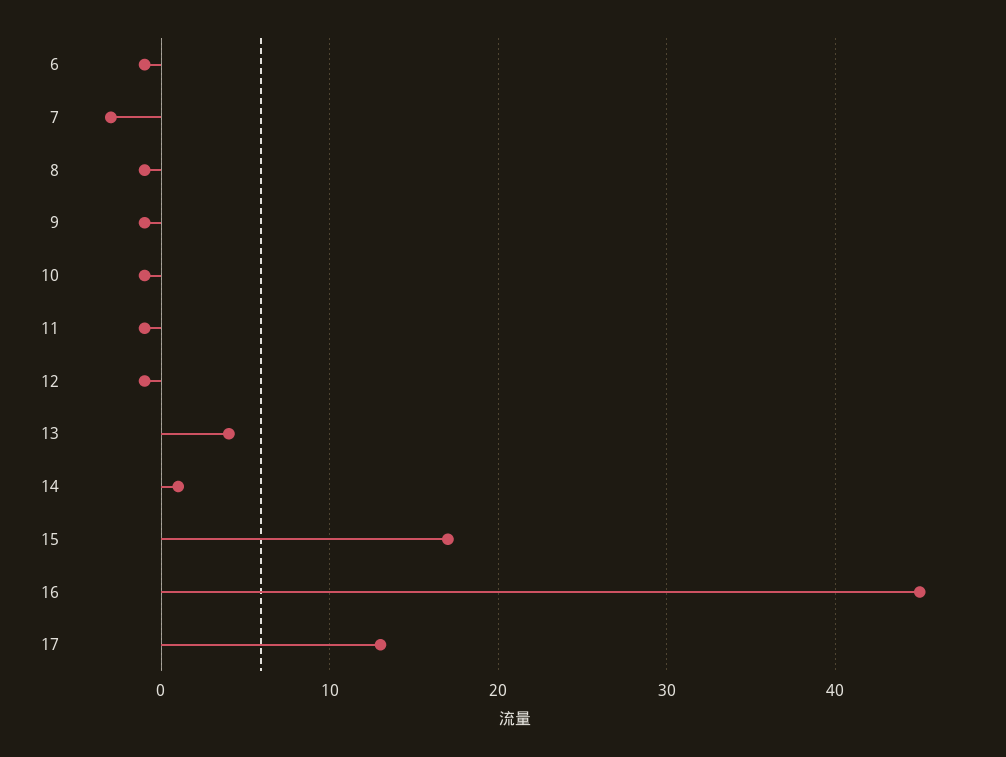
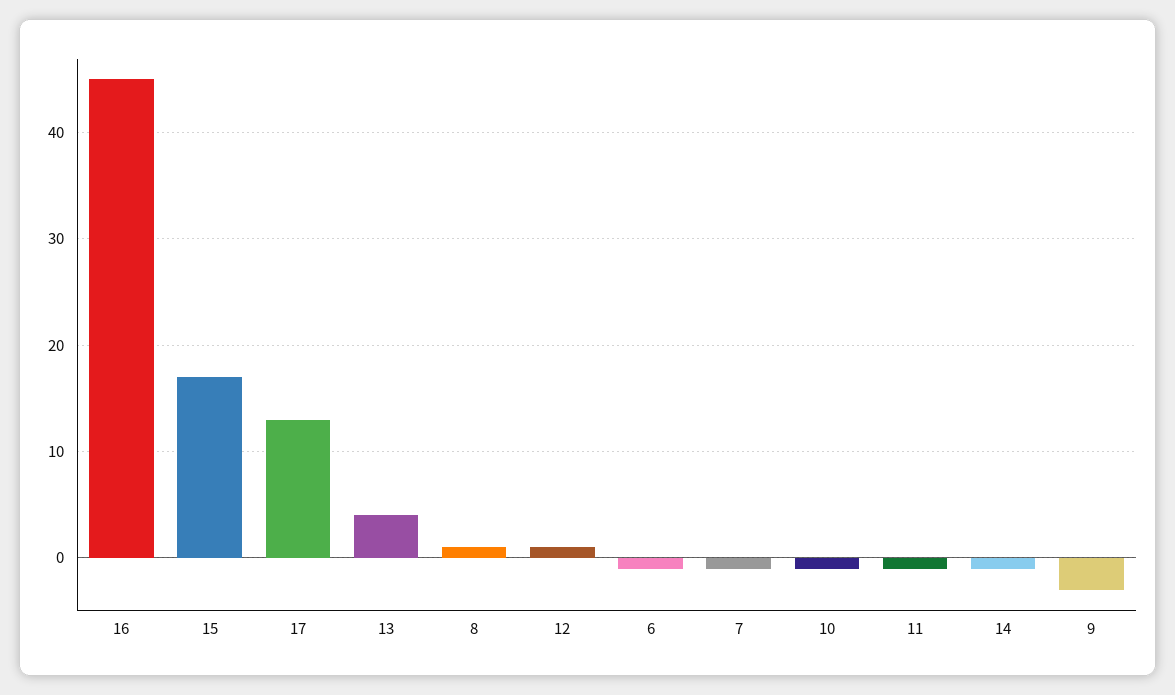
7: -3 -> -1
8: -1 -> 1
9: -1 -> -3
12: -1 -> 1
14: 1 -> -1

